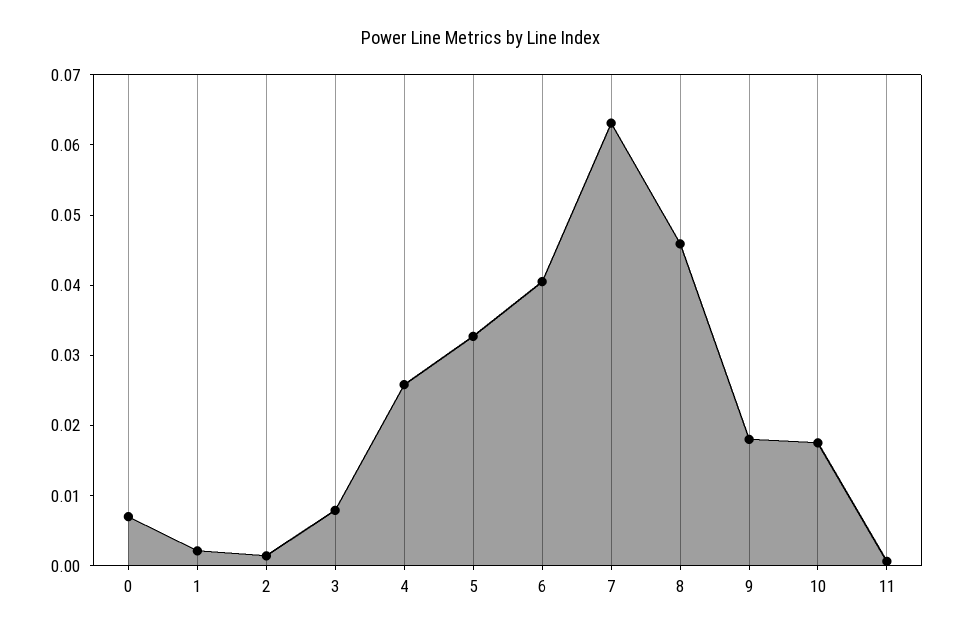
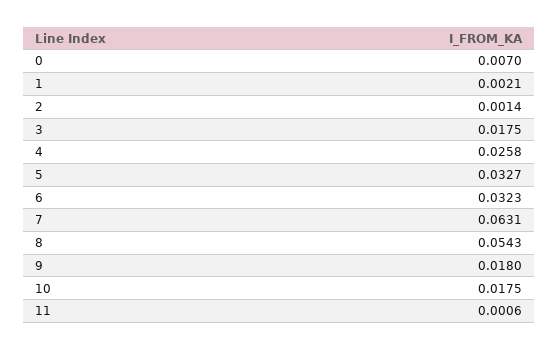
3: 0.008 -> 0.0175
6: 0.04 -> 0.0323
8: 0.046 -> 0.0543

